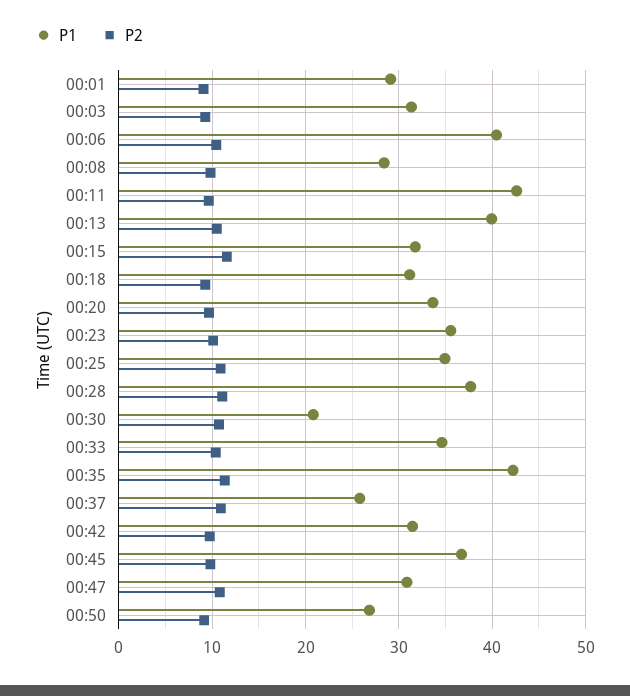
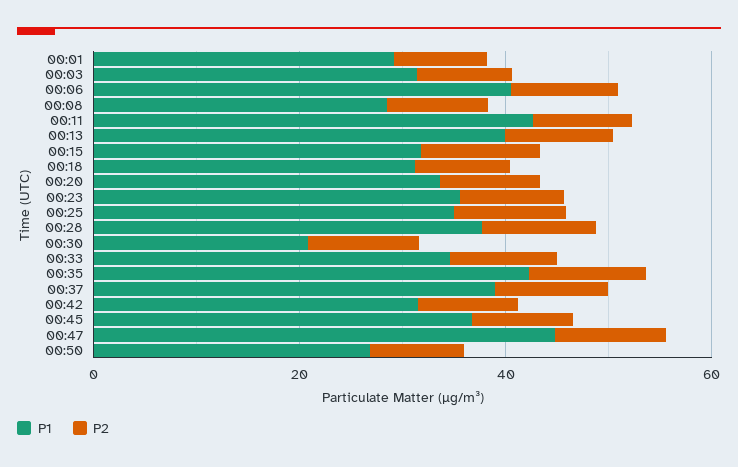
P1, 00:37: 26 -> 40
P1, 00:47: 31 -> 45

